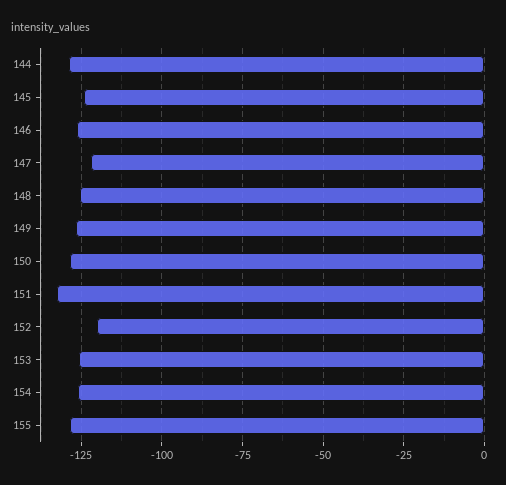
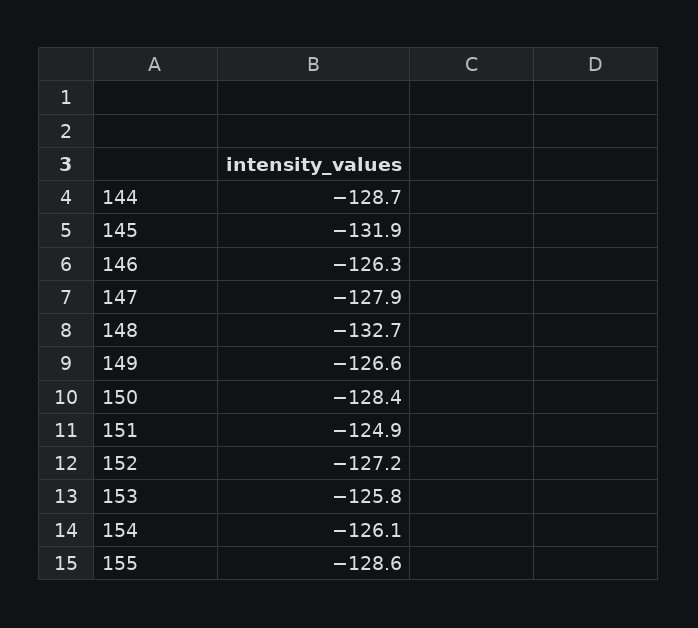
145: -125 -> -131.9
147: -122.5 -> -127.9
148: -125 -> -132.7
151: -132.5 -> -124.9
152: -120 -> -127.2

